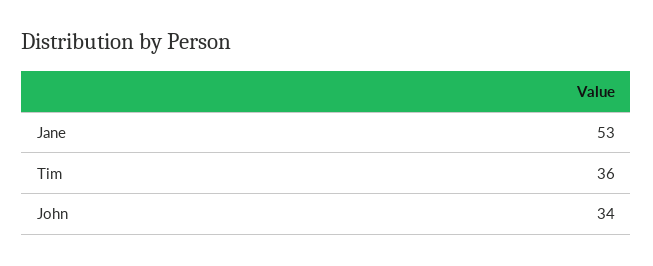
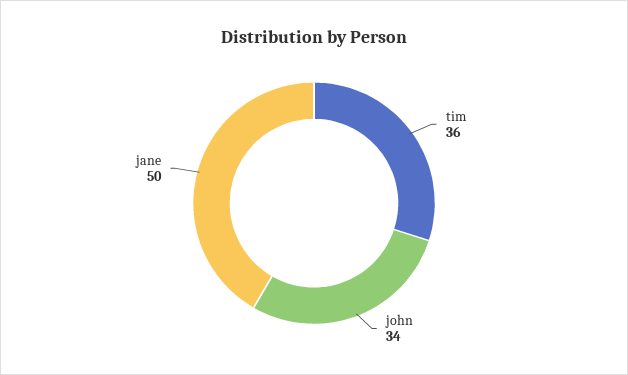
Jane: 53 -> 50

